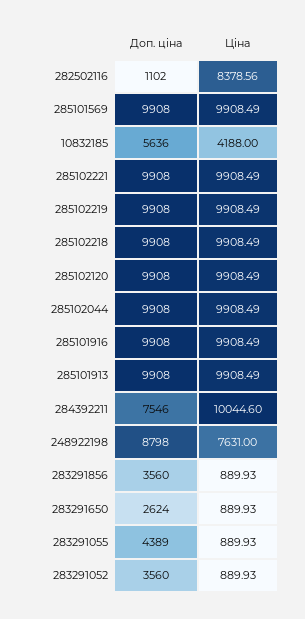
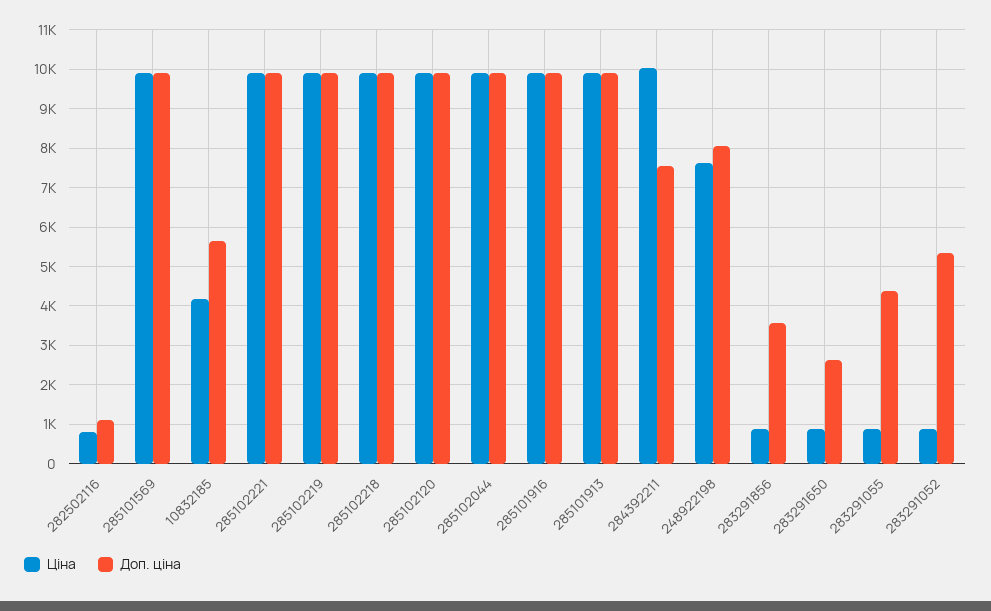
Ціна, 282502116: 8378.56 -> 800
Доп. ціна, 248922198: 8798 -> 8000
Доп. ціна, 283291052: 3560 -> 5400

